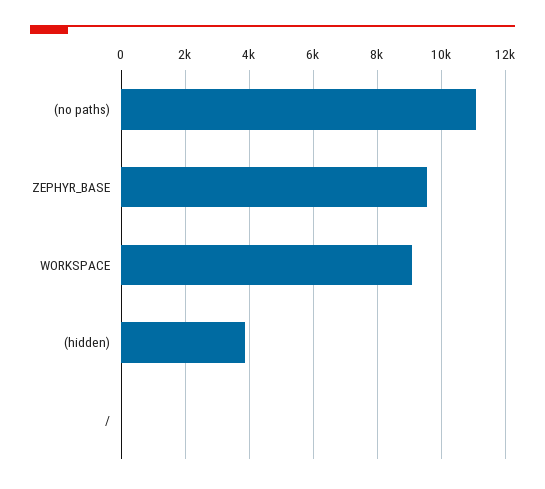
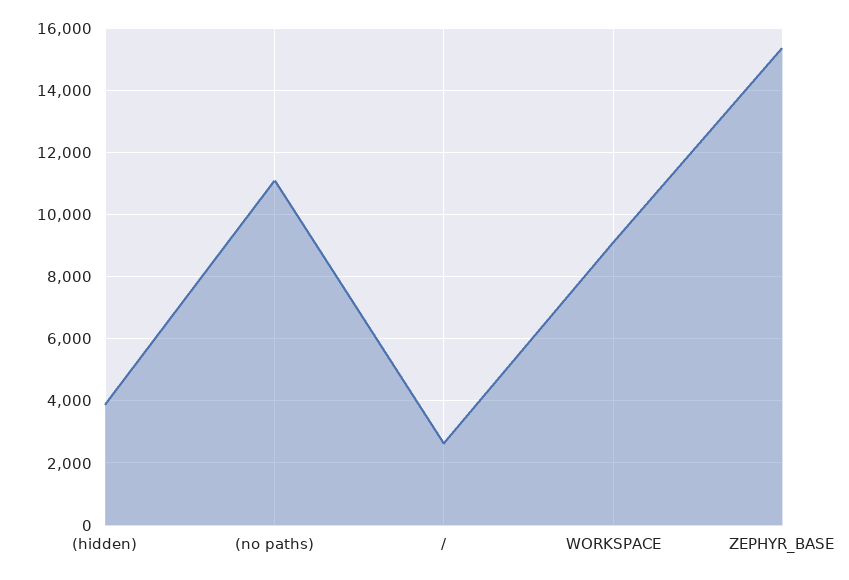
ZEPHYR_BASE: 9600 -> 15400
/: 0 -> 2600

